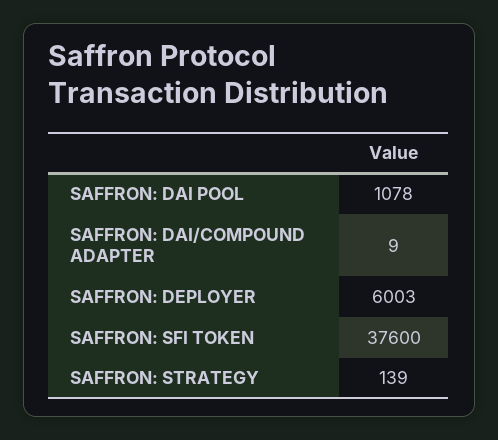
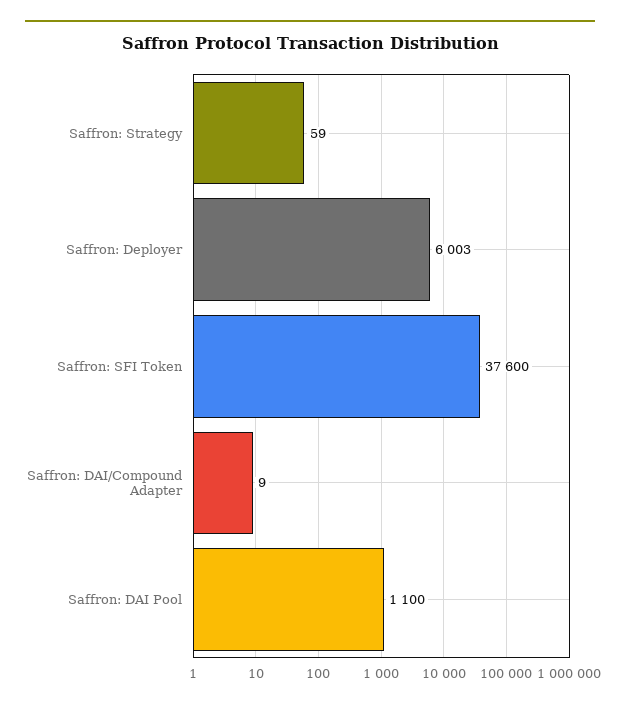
SAFFRON: DAI POOL: 1078 -> 1100
SAFFRON: STRATEGY: 139 -> 59

